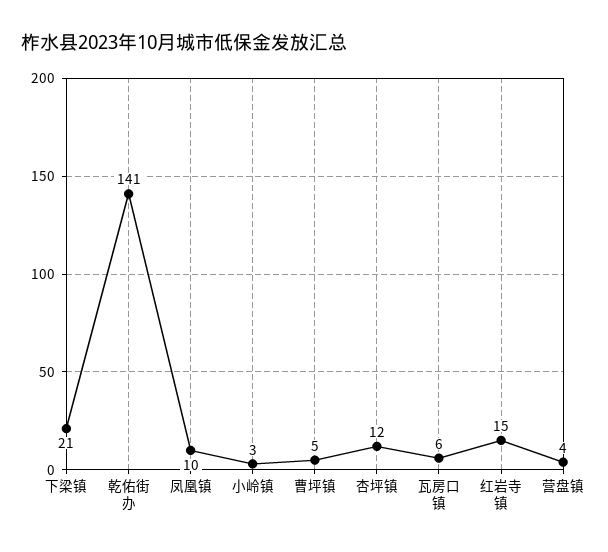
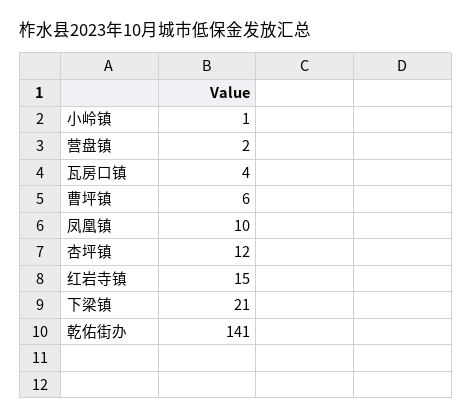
小岭镇: 3 -> 1
曹坪镇: 5 -> 6
瓦房口镇: 6 -> 4
营盘镇: 4 -> 2

